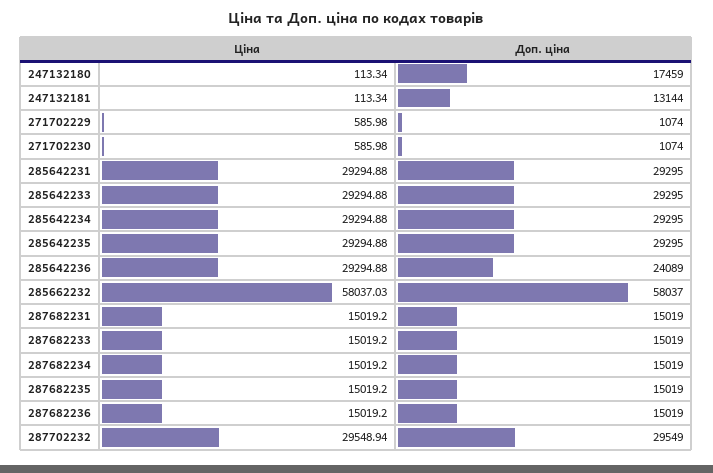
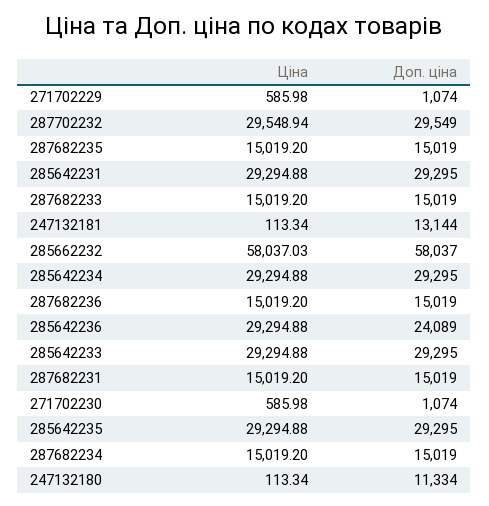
Доп. ціна, 247132180: 17459 -> 11334

